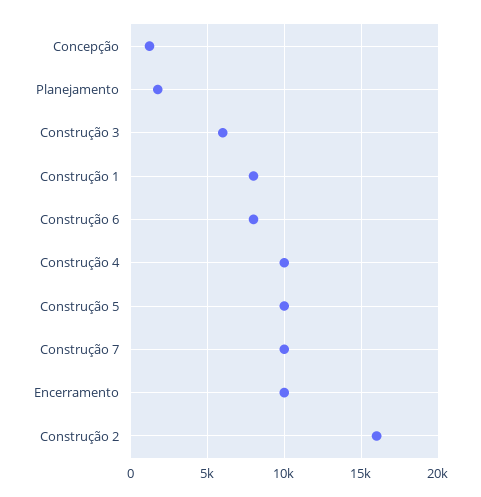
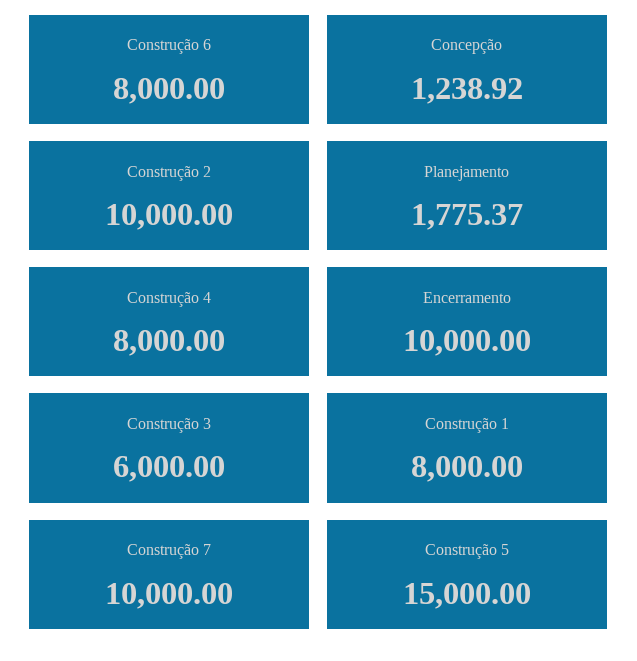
Construção 4: 10000 -> 8000
Construção 5: 10000 -> 15000
Construção 2: 16000 -> 10000

